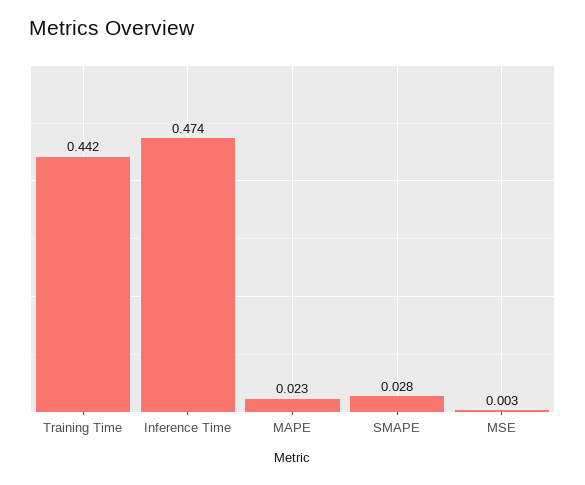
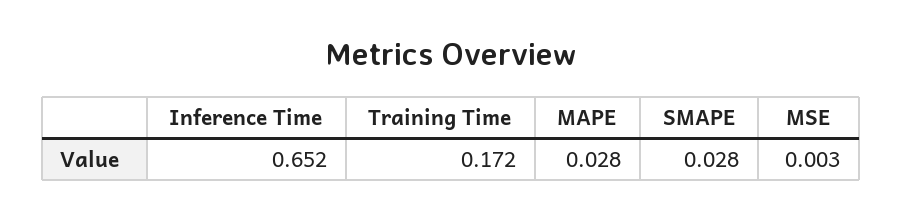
Training Time: 0.442 -> 0.172
Inference Time: 0.474 -> 0.652
MAPE: 0.023 -> 0.028

